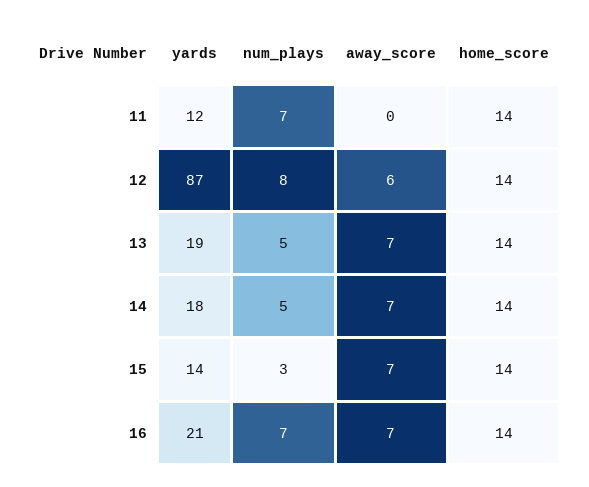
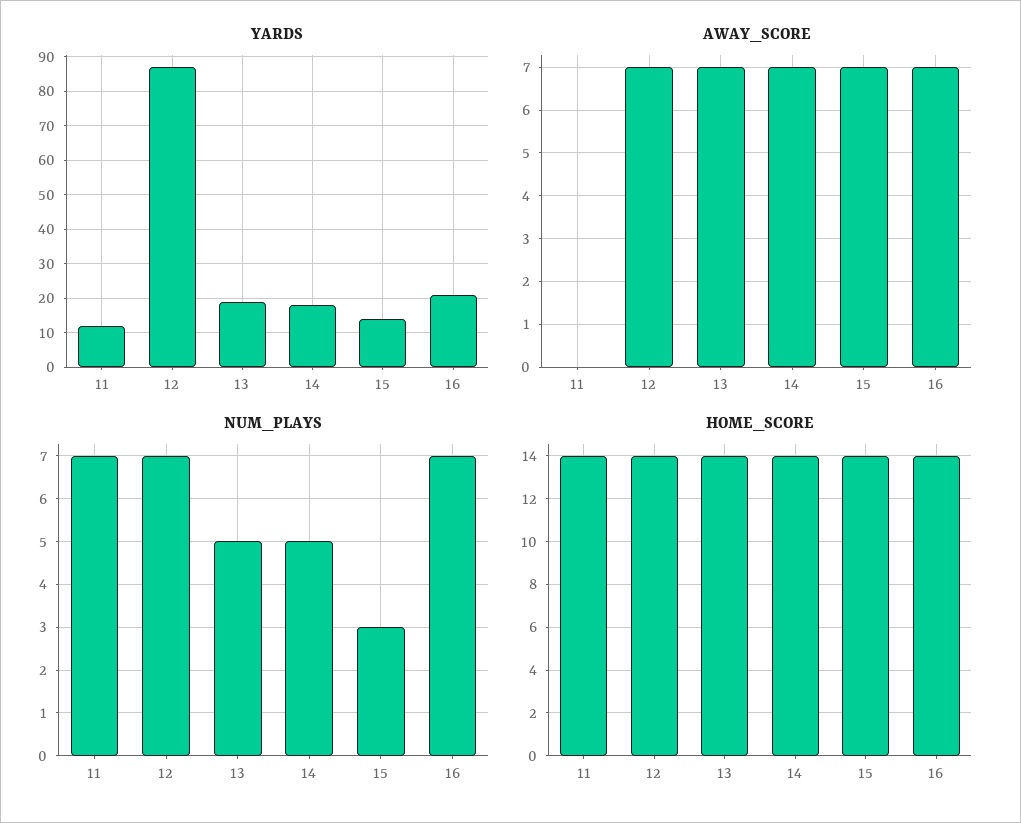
num_plays, 12: 8 -> 7
away_score, 12: 6 -> 7

